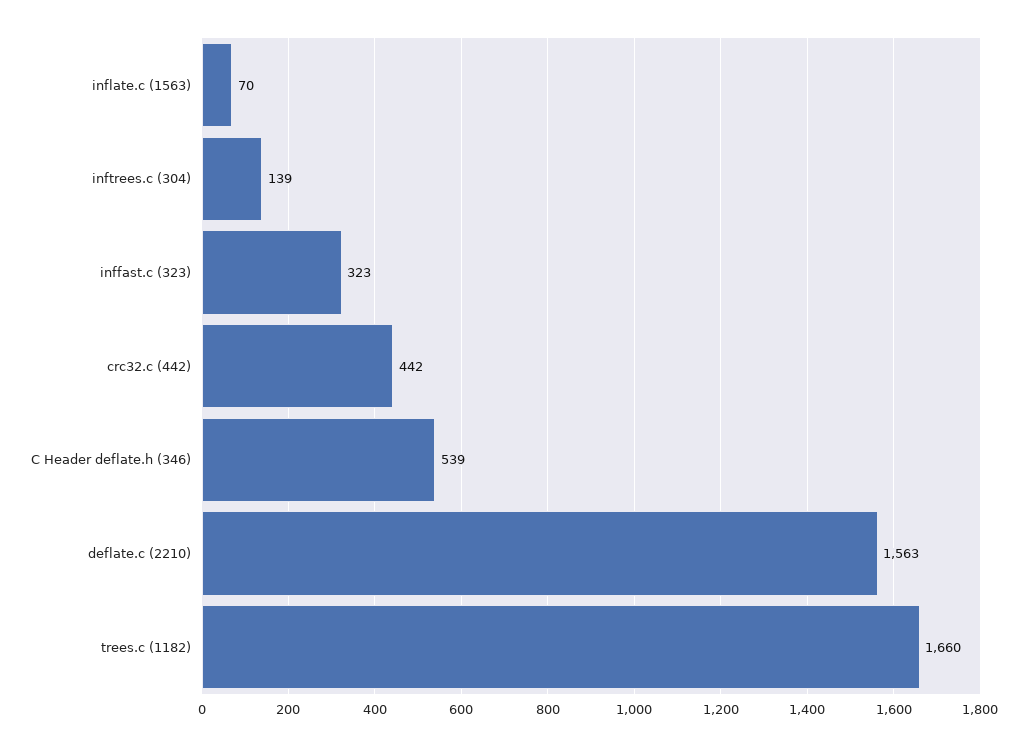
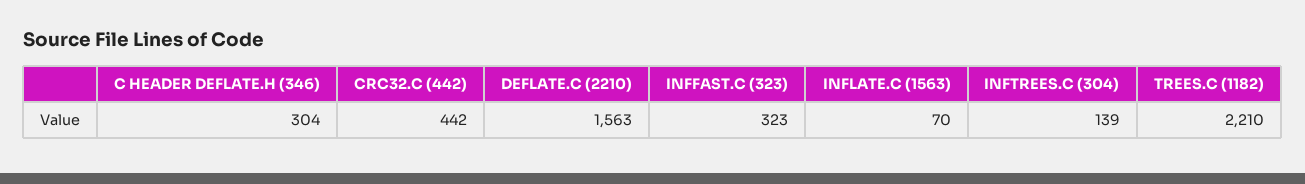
C Header deflate.h (346): 539 -> 304
trees.c (1182): 1660 -> 2210

